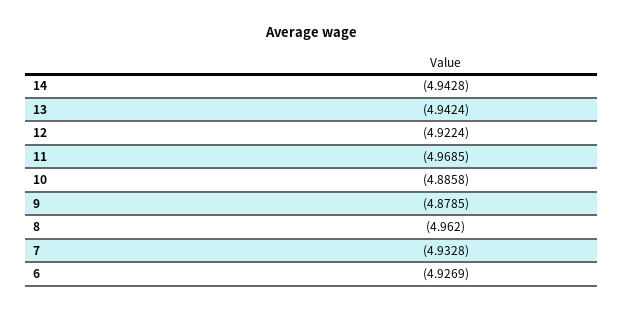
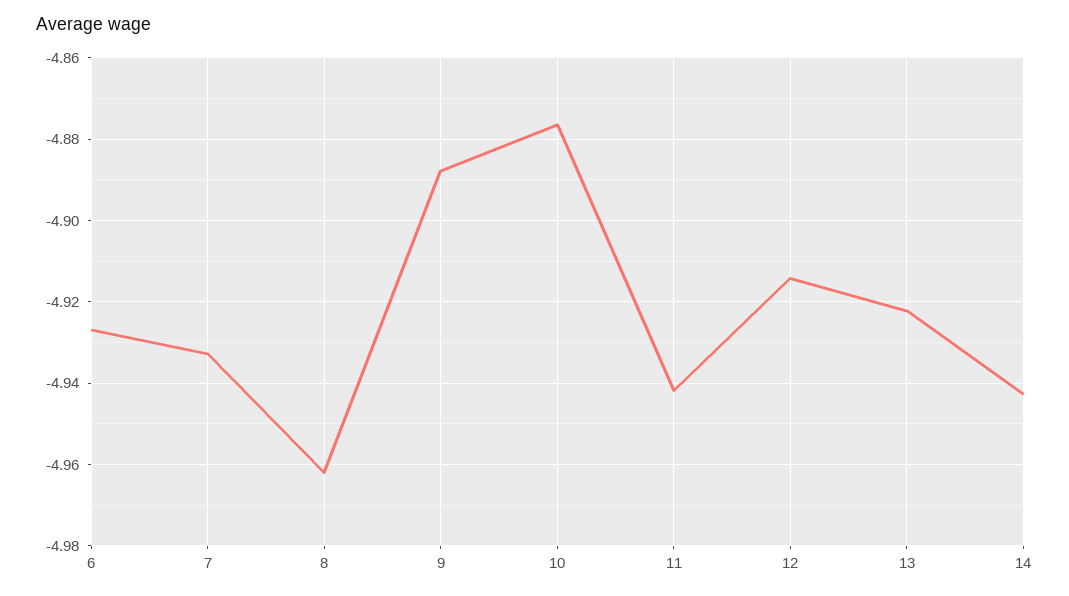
13: -4.9424 -> -4.922
12: -4.9224 -> -4.914
11: -4.9685 -> -4.942
10: -4.8858 -> -4.876
9: -4.8785 -> -4.888

